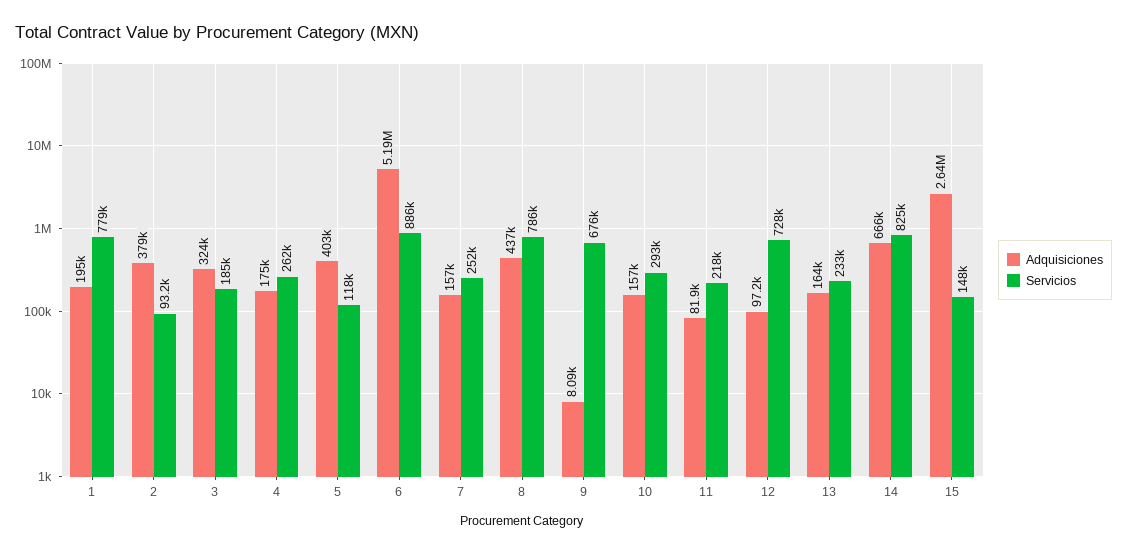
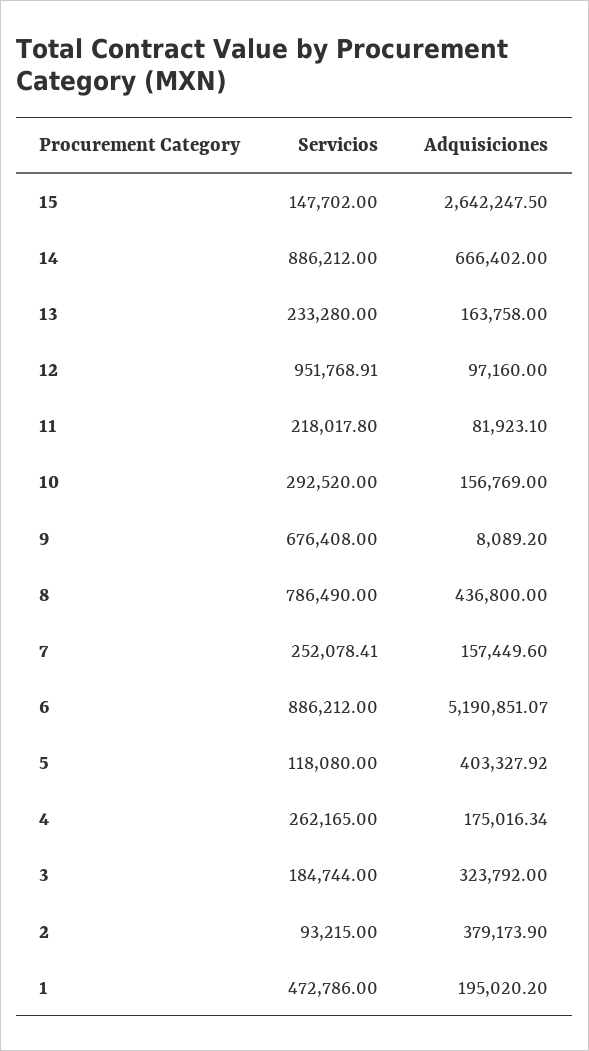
Servicios, 1: 779000 -> 472786
Servicios, 12: 728000 -> 951768.91
Servicios, 14: 825000 -> 886212

